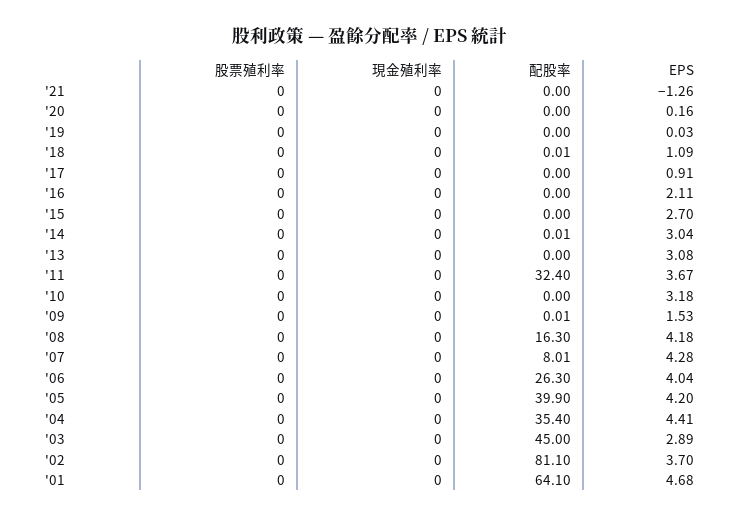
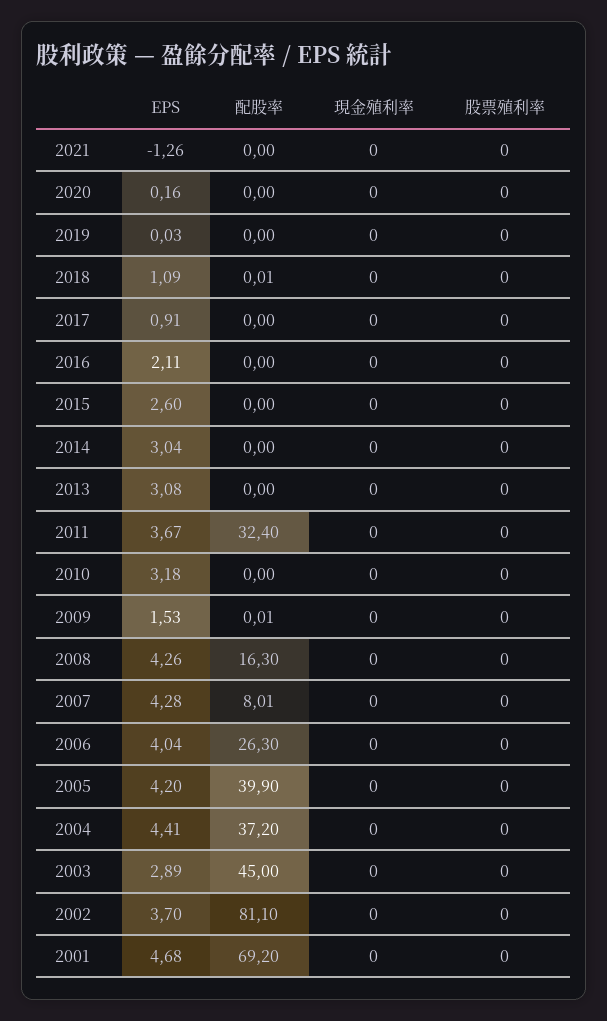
EPS, '15: 2.7 -> 2.6
配股率, '14: 0.01 -> 0
EPS, '08: 4.18 -> 4.26
配股率, '04: 35.4 -> 37.2
配股率, '01: 64.1 -> 69.2

